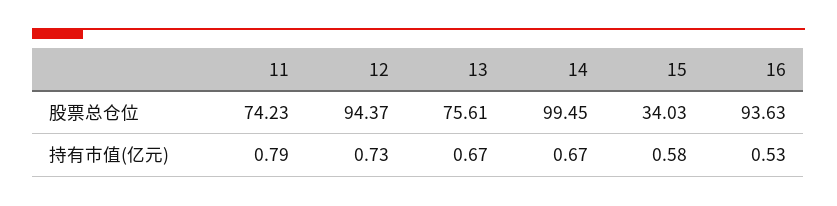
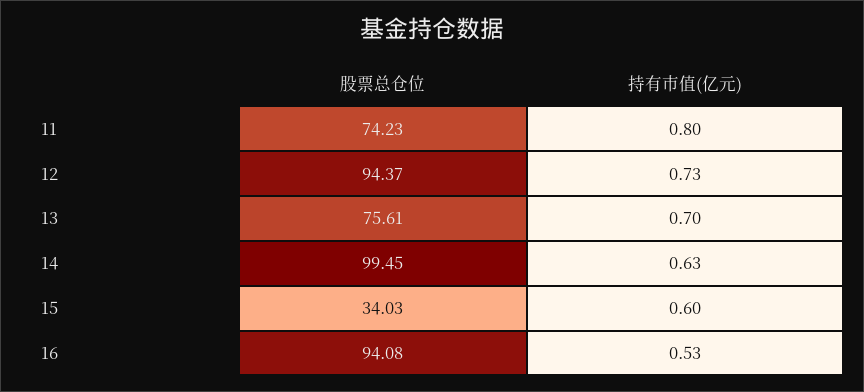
16, 股票总仓位: 93.63 -> 94.08
11, 持有市值(亿元): 0.79 -> 0.8
13, 持有市值(亿元): 0.67 -> 0.7
14, 持有市值(亿元): 0.67 -> 0.63
15, 持有市值(亿元): 0.58 -> 0.6

